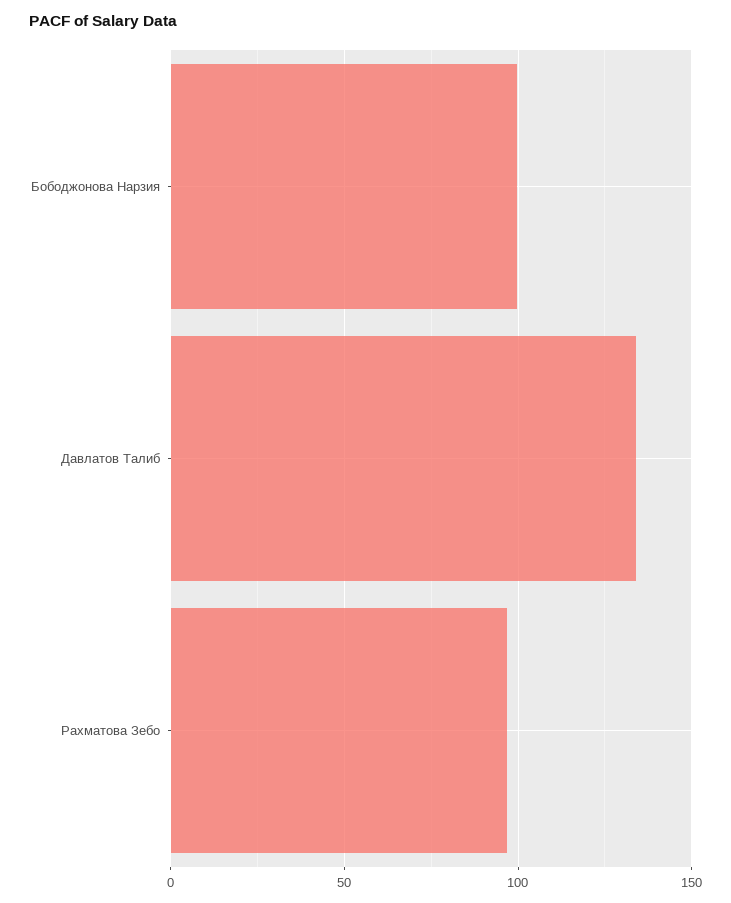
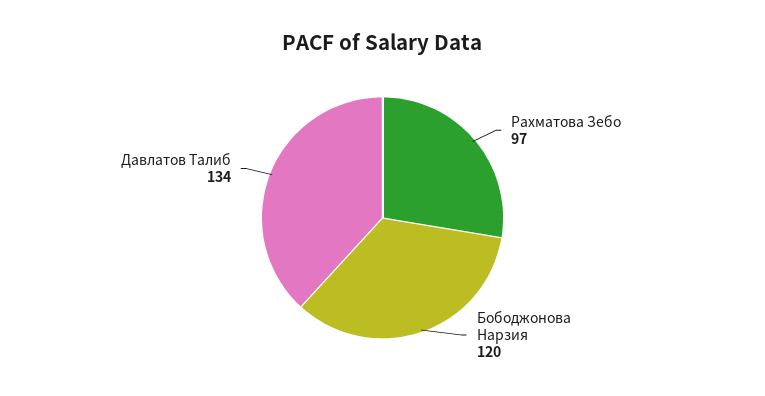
Бободжонова Нарзия: 100 -> 120

